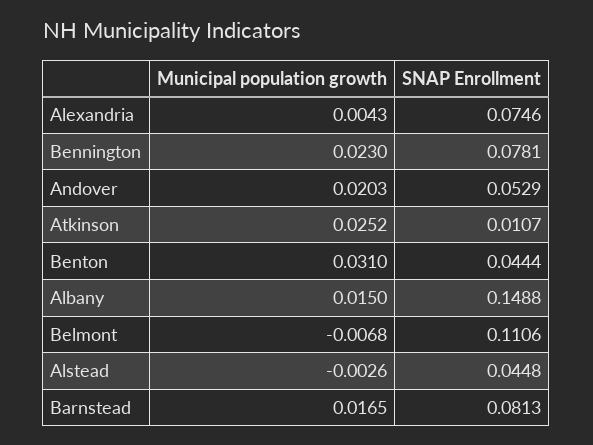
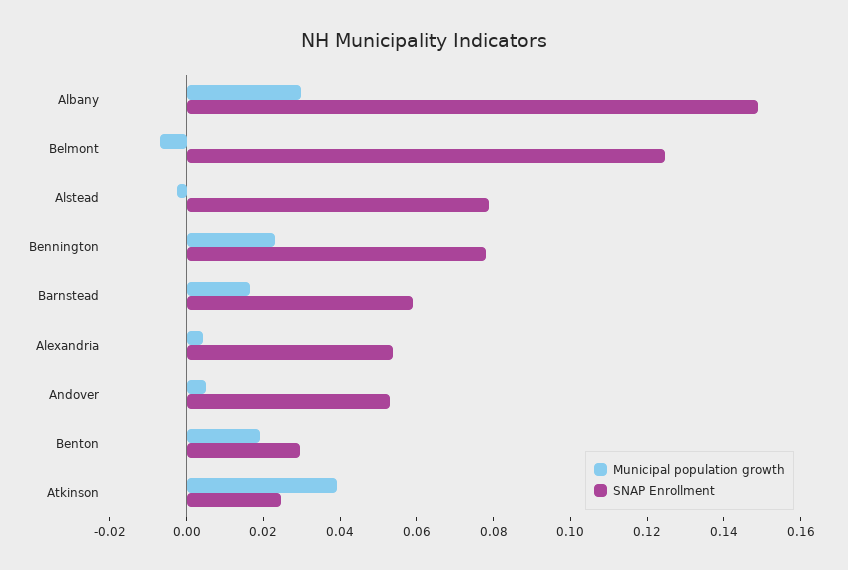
SNAP Enrollment, Alexandria: 0.0746 -> 0.055
Municipal population growth, Andover: 0.0203 -> 0.005
Municipal population growth, Atkinson: 0.0252 -> 0.04
SNAP Enrollment, Atkinson: 0.0107 -> 0.025
Municipal population growth, Benton: 0.031 -> 0.02
SNAP Enrollment, Benton: 0.0444 -> 0.03
Municipal population growth, Albany: 0.015 -> 0.03
SNAP Enrollment, Belmont: 0.1106 -> 0.125
SNAP Enrollment, Alstead: 0.0448 -> 0.08
SNAP Enrollment, Barnstead: 0.0813 -> 0.06

